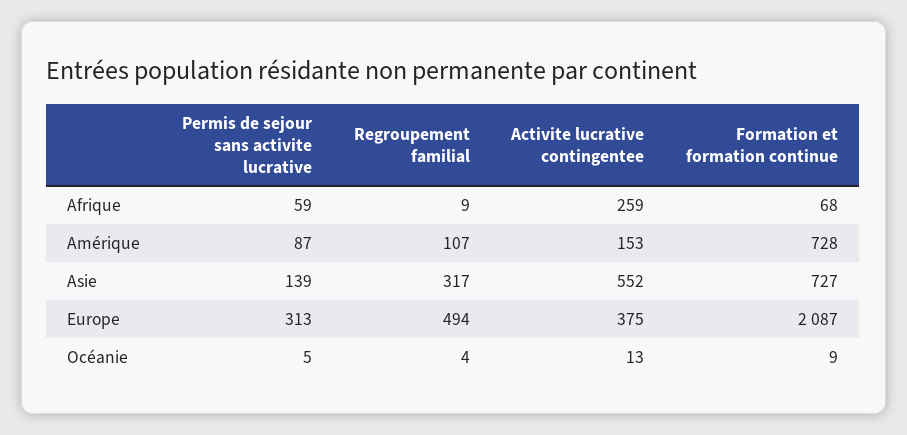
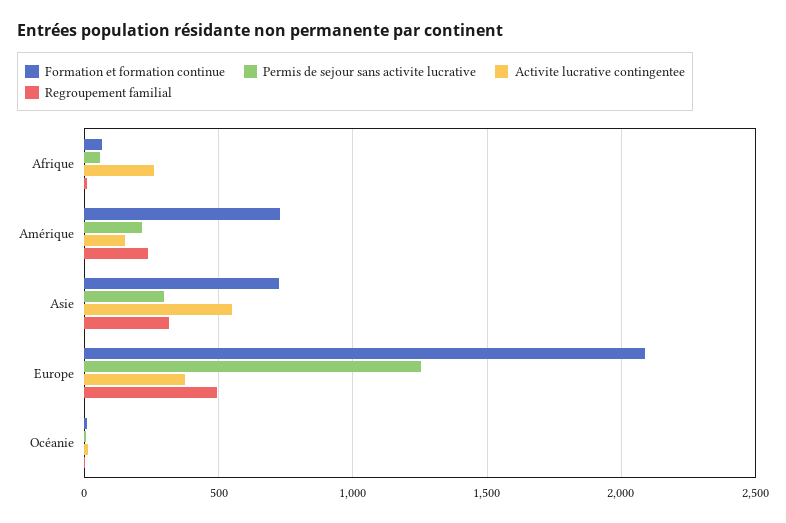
Permis de sejour sans activite lucrative, Amérique: 87 -> 200
Regroupement familial, Amérique: 107 -> 250
Permis de sejour sans activite lucrative, Asie: 139 -> 300
Permis de sejour sans activite lucrative, Europe: 313 -> 1250

